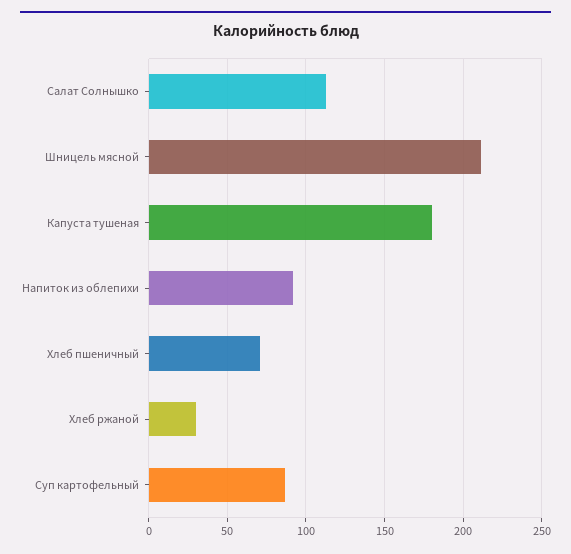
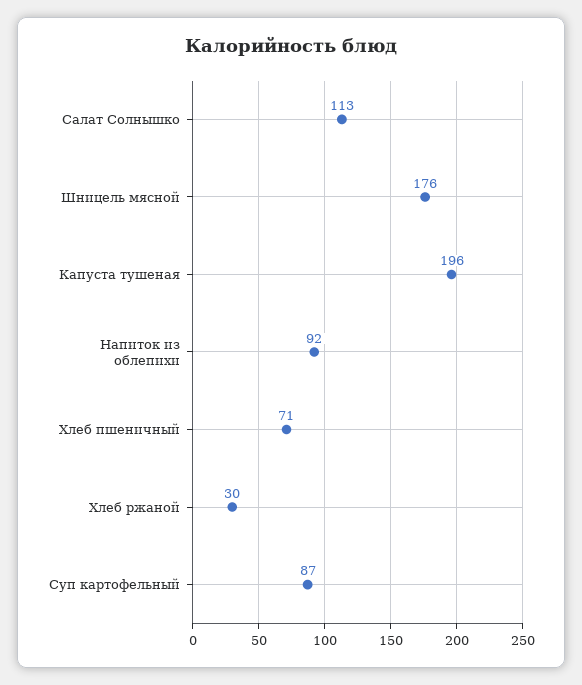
Шницель мясной: 210 -> 176
Капуста тушеная: 180 -> 196

